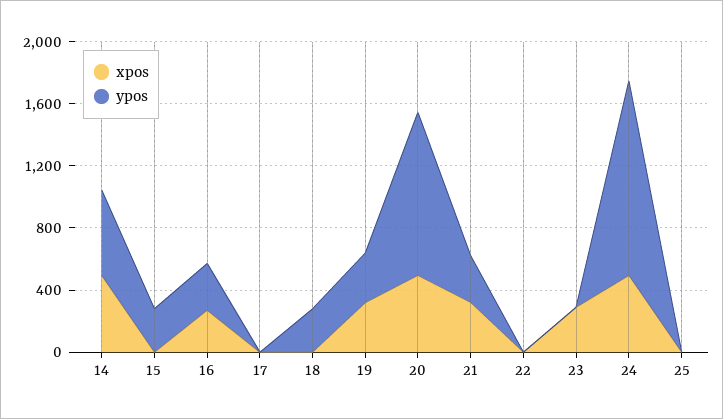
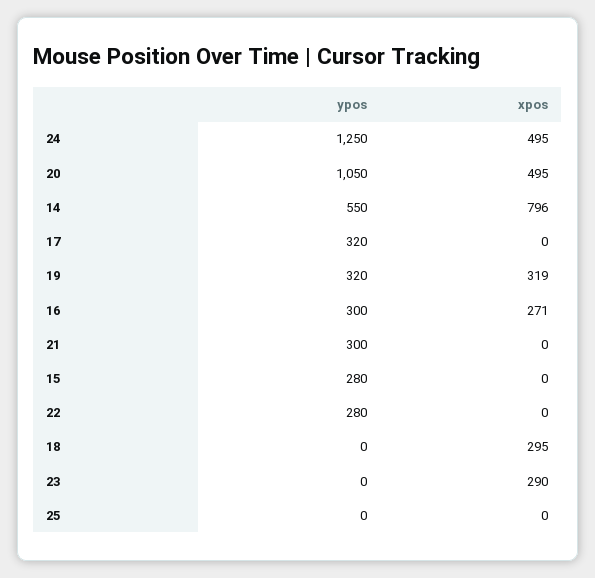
xpos, 14: 500 -> 796
ypos, 17: 0 -> 320
xpos, 18: 0 -> 295
ypos, 18: 300 -> 0
xpos, 21: 300 -> 0
ypos, 22: 0 -> 280

